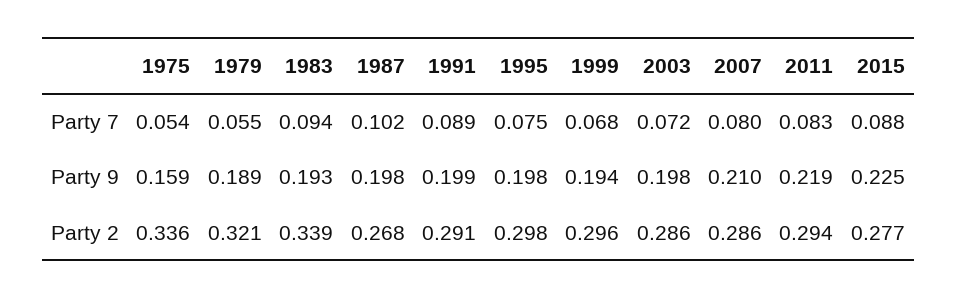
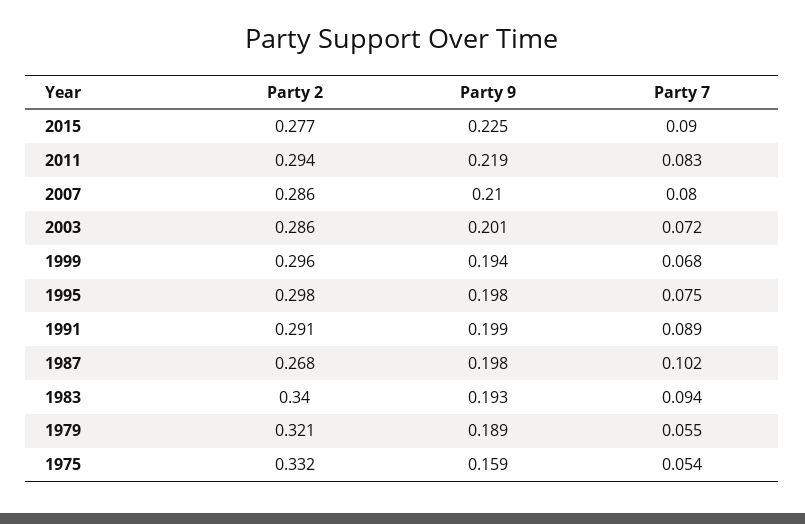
2015, Party 7: 0.088 -> 0.09
2003, Party 9: 0.198 -> 0.201
1975, Party 2: 0.336 -> 0.332
1983, Party 2: 0.339 -> 0.34

